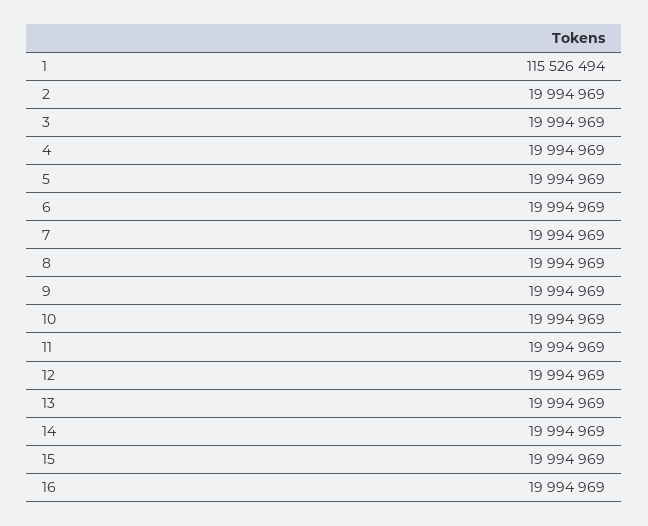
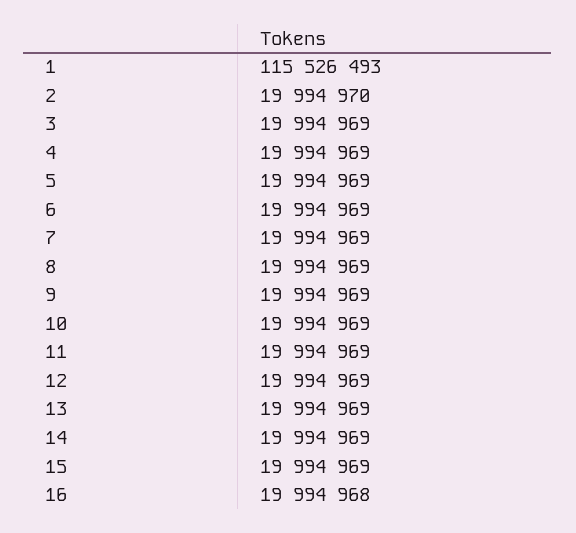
1: 115526494 -> 115526493
2: 19994969 -> 19994970
16: 19994969 -> 19994968

